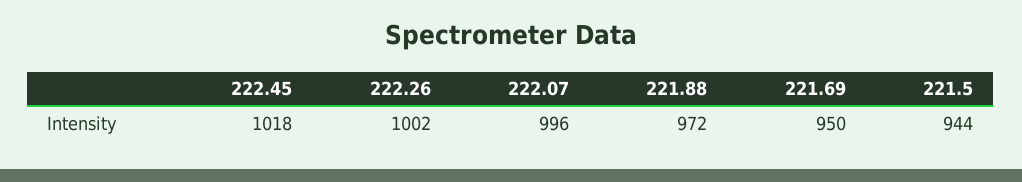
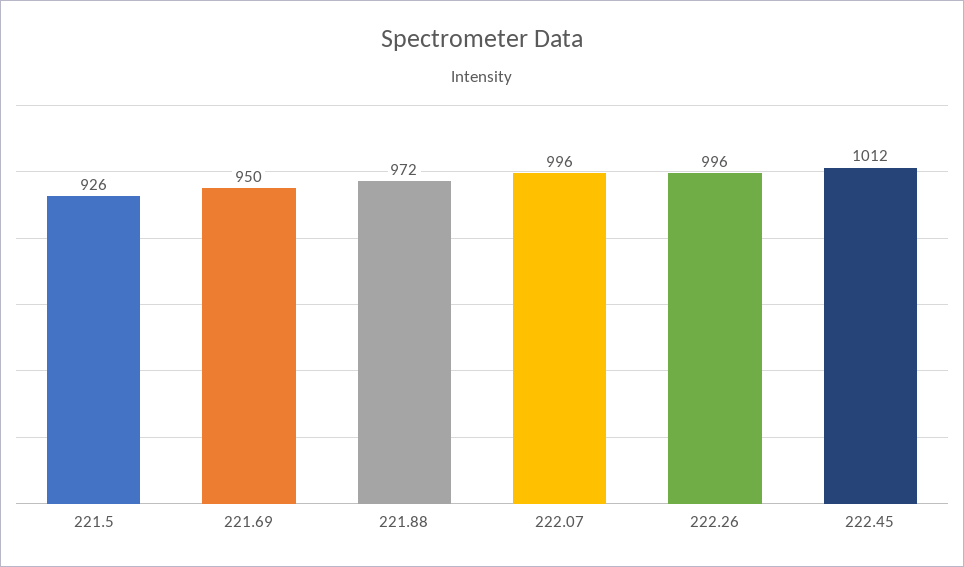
222.45: 1018 -> 1012
222.26: 1002 -> 996
221.5: 944 -> 926

